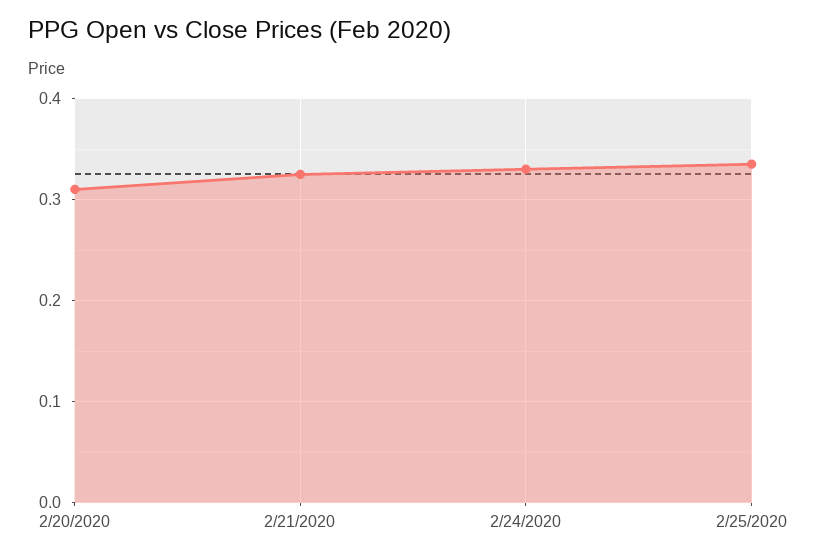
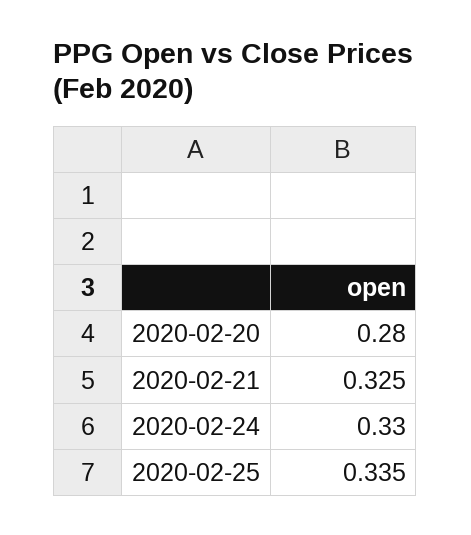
2/20/2020: 0.31 -> 0.28

